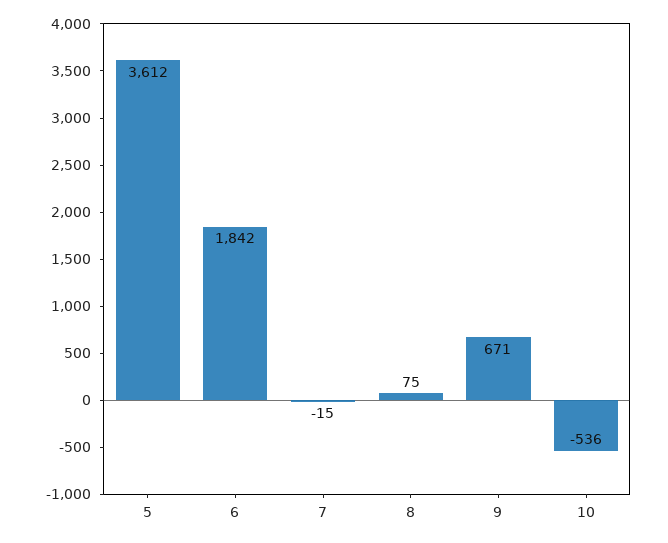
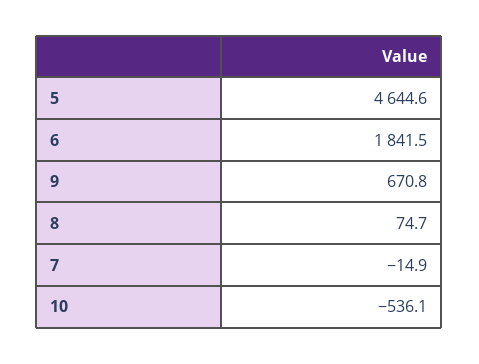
5: 3612 -> 4644.6

